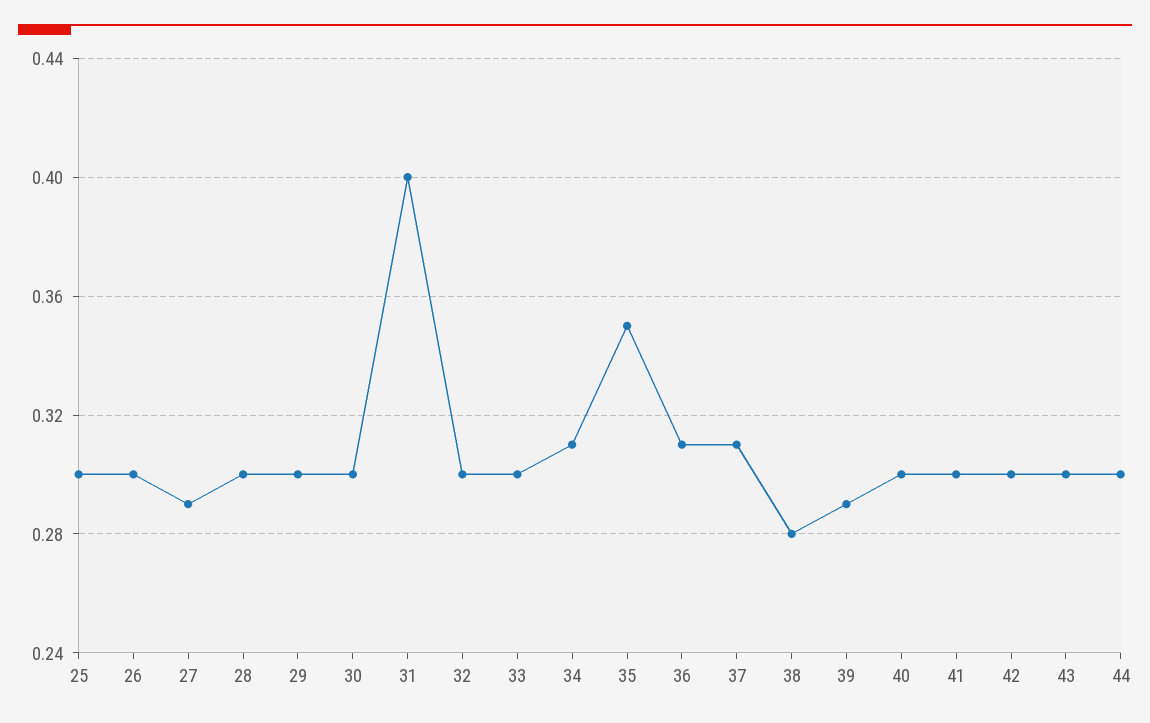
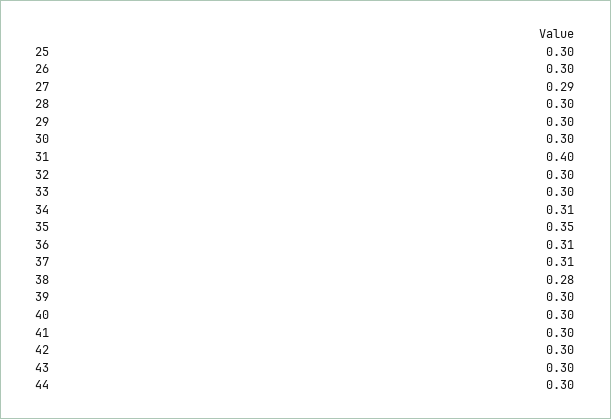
39: 0.29 -> 0.3

